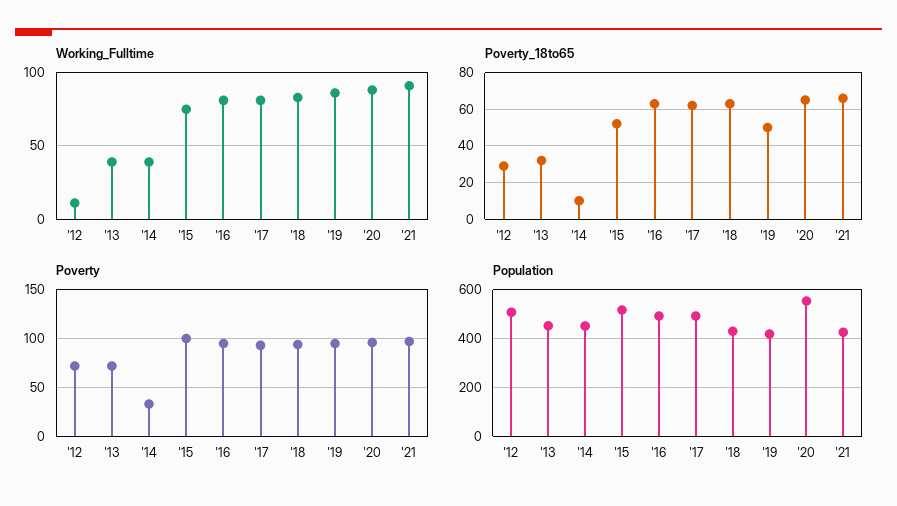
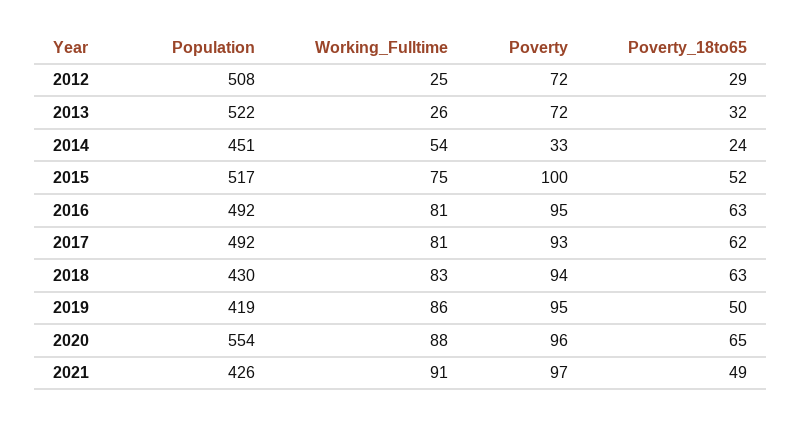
Working_Fulltime, '12: 10 -> 25
Working_Fulltime, '13: 40 -> 26
Working_Fulltime, '14: 40 -> 54
Poverty_18to65, '14: 10 -> 24
Poverty_18to65, '21: 65 -> 49
Population, '13: 450 -> 522

